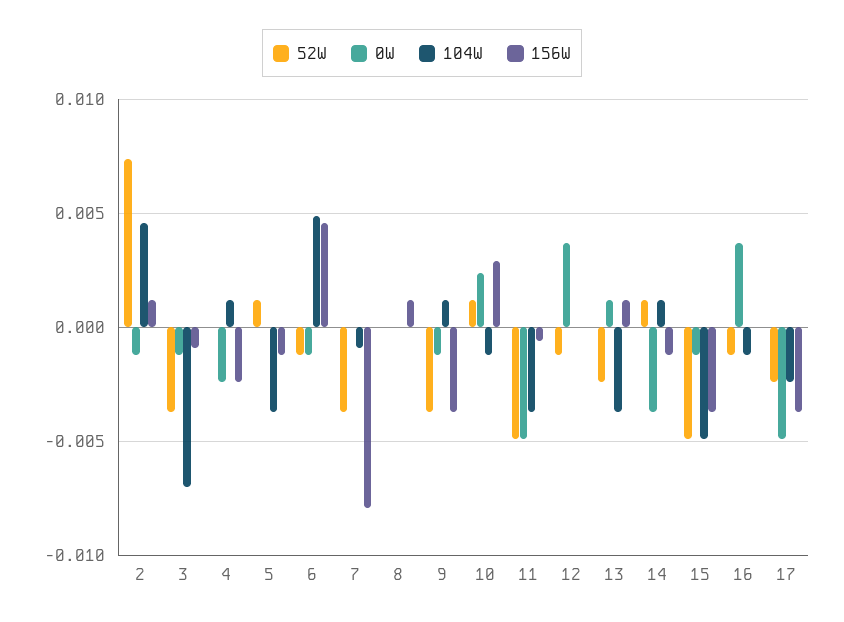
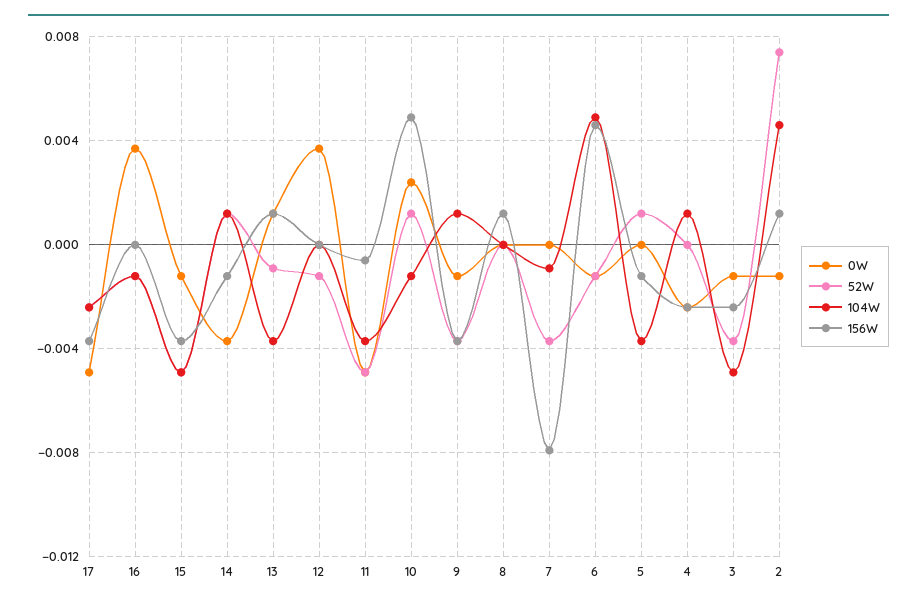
104W, 3: -0.007 -> -0.005
156W, 3: -0.001 -> -0.0025
156W, 10: 0.003 -> 0.005
52W, 13: -0.0025 -> -0.001

